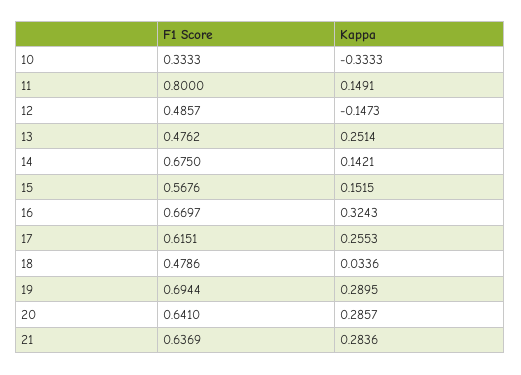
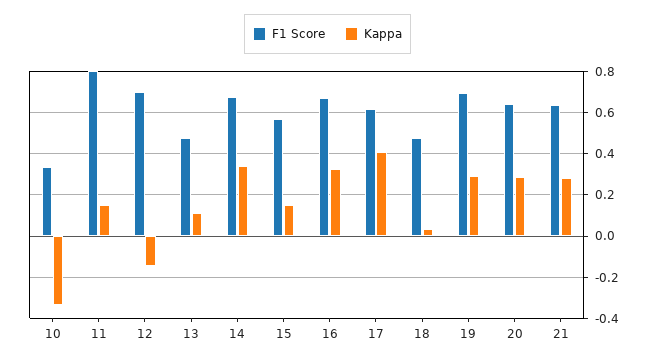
F1 Score, 12: 0.4857 -> 0.7
Kappa, 13: 0.2514 -> 0.1
Kappa, 14: 0.1421 -> 0.35
Kappa, 17: 0.2553 -> 0.4

